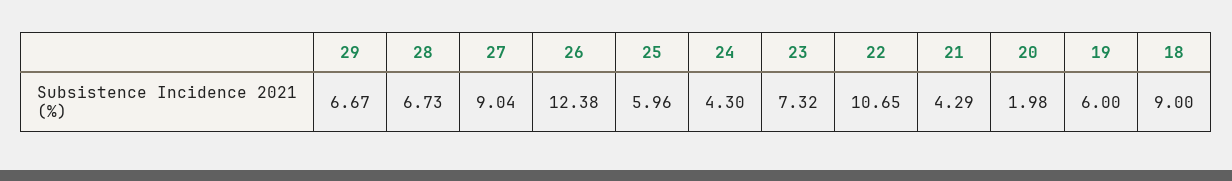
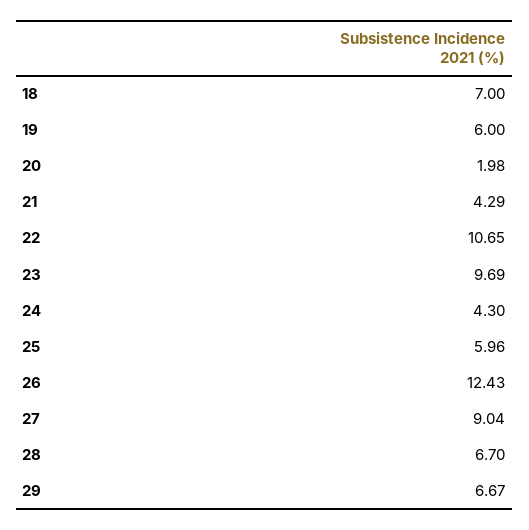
28: 6.73 -> 6.7
26: 12.38 -> 12.43
23: 7.32 -> 9.69
18: 9 -> 7

